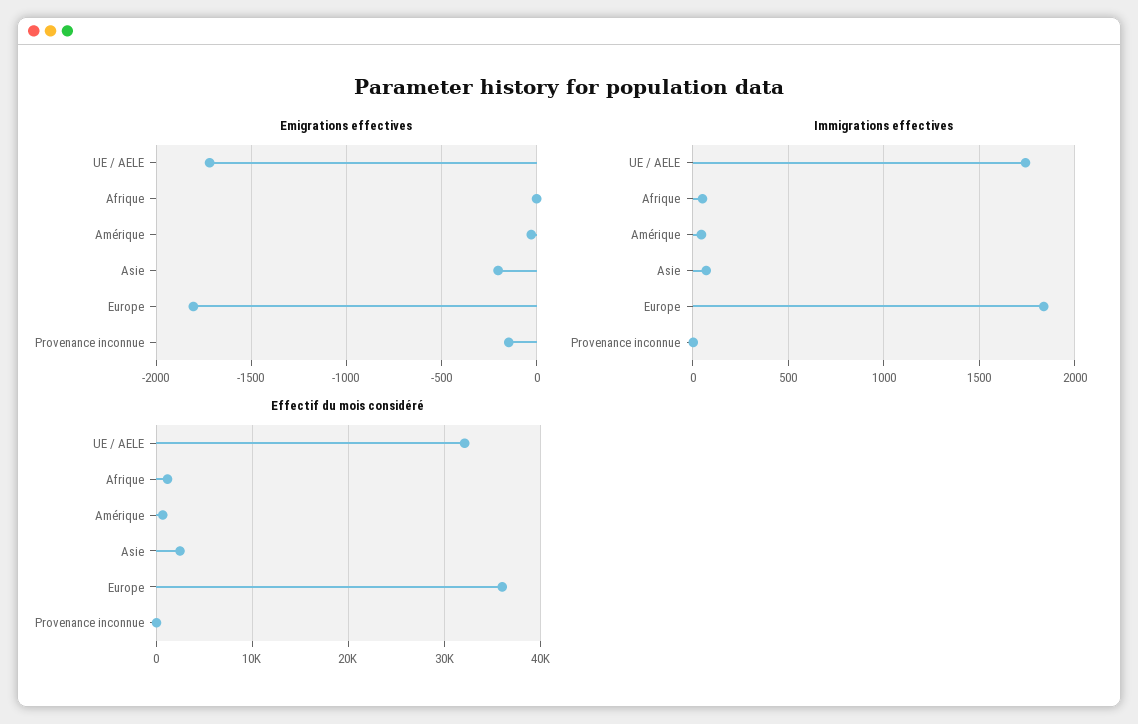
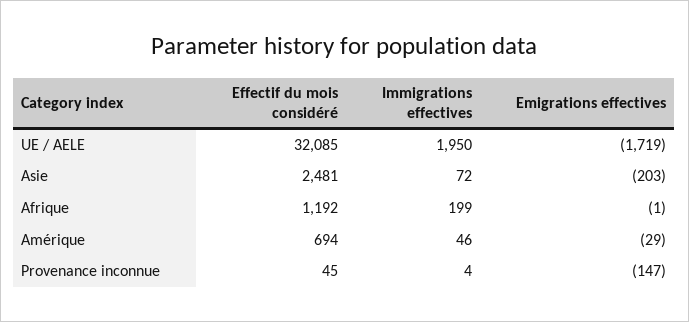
Emigrations effectives, Europe: -1800 -> none
Immigrations effectives, UE / AELE: 1750 -> 1950
Immigrations effectives, Afrique: 50 -> 199
Immigrations effectives, Europe: 1850 -> none
Effectif du mois considéré, Europe: 36000 -> none

